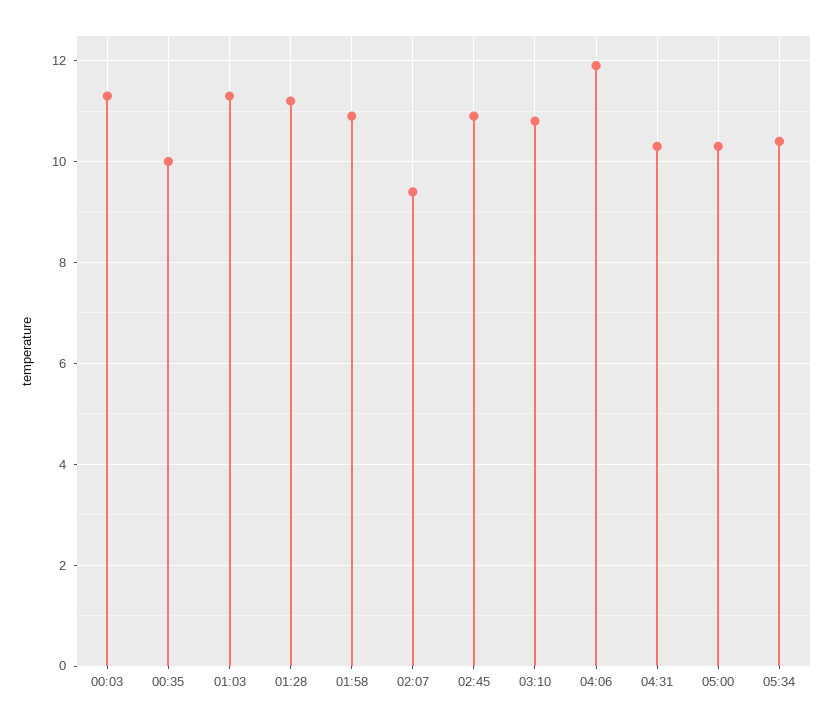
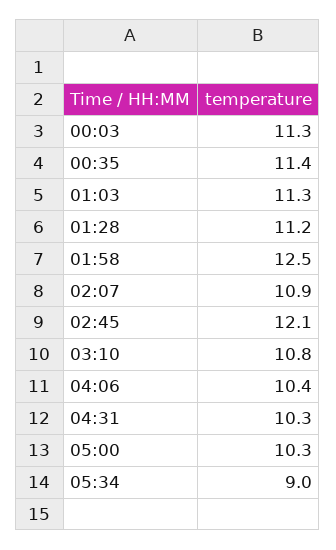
00:35: 10 -> 11.4
01:58: 11 -> 12.5
02:07: 9.5 -> 10.9
02:45: 11 -> 12.1
04:06: 12 -> 10.4
05:34: 10.5 -> 9

